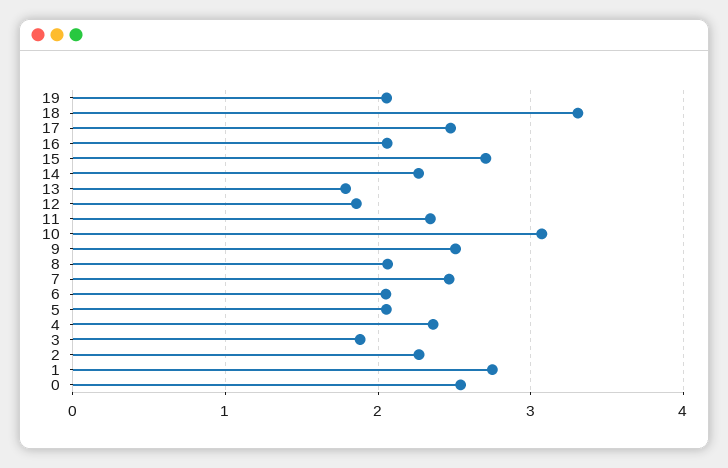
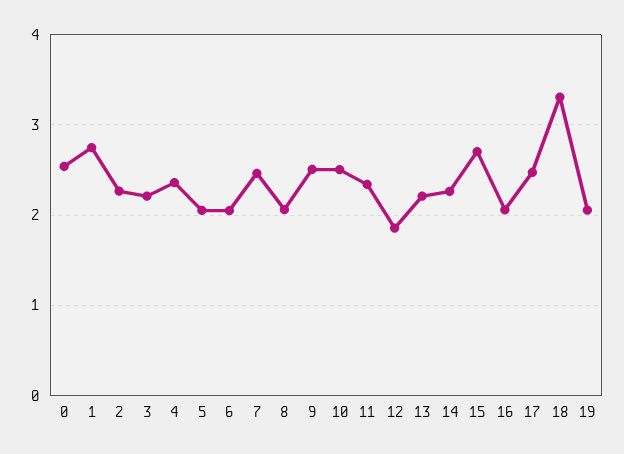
13: 1.8 -> 2.2
10: 3.1 -> 2.5
3: 1.9 -> 2.2

